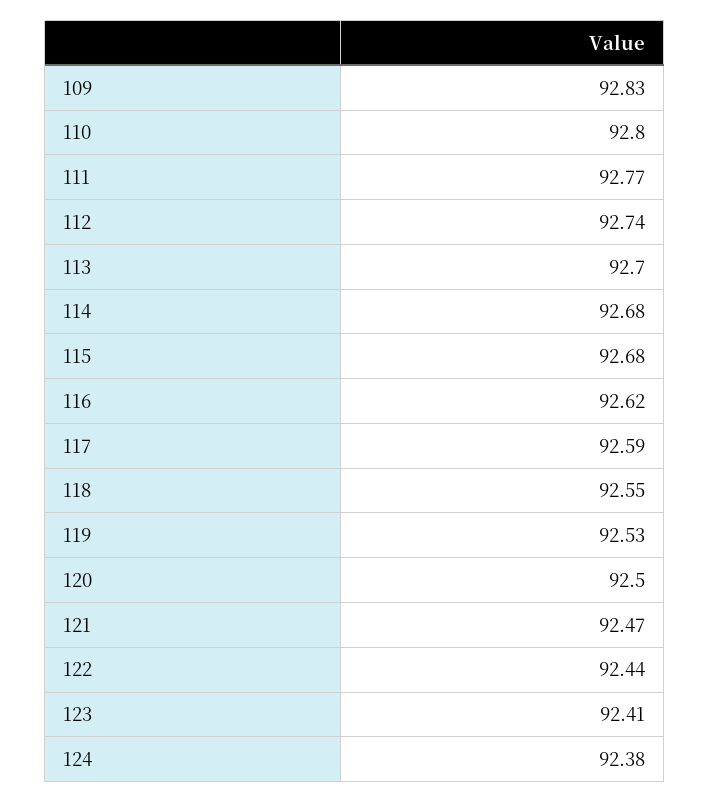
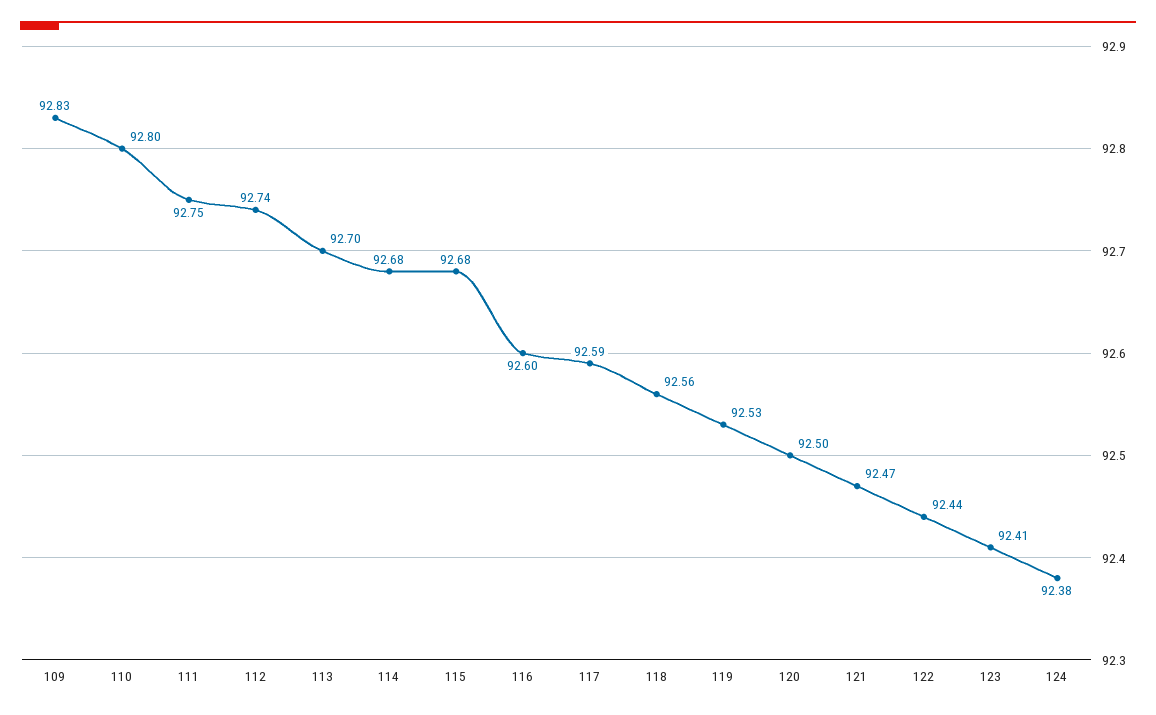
111: 92.77 -> 92.75
116: 92.62 -> 92.6
118: 92.55 -> 92.56

